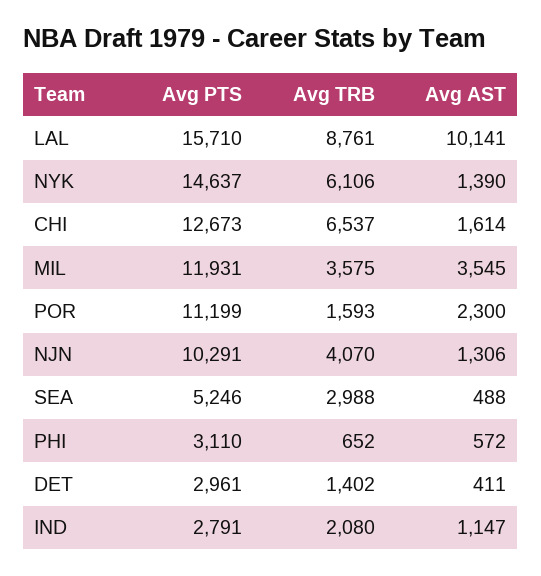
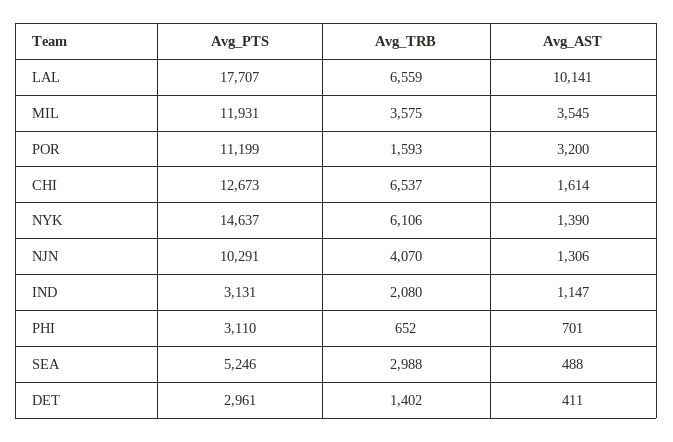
Avg PTS, LAL: 15710 -> 17707
Avg TRB, LAL: 8761 -> 6559
Avg AST, POR: 2300 -> 3200
Avg AST, PHI: 572 -> 701
Avg PTS, IND: 2791 -> 3131

